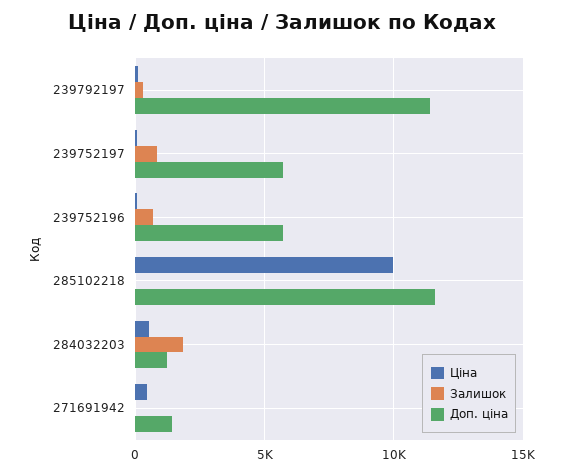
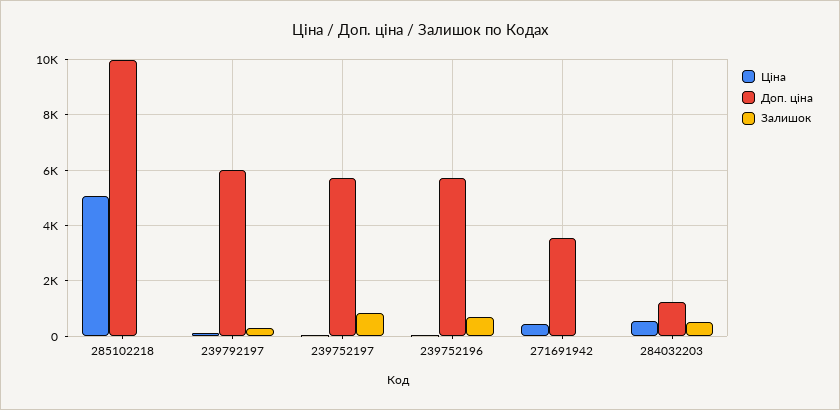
Доп. ціна, 239792197: 11500 -> 6000
Ціна, 285102218: 10000 -> 5000
Доп. ціна, 285102218: 11500 -> 10000
Залишок, 284032203: 2000 -> 500
Доп. ціна, 271691942: 1500 -> 3500

